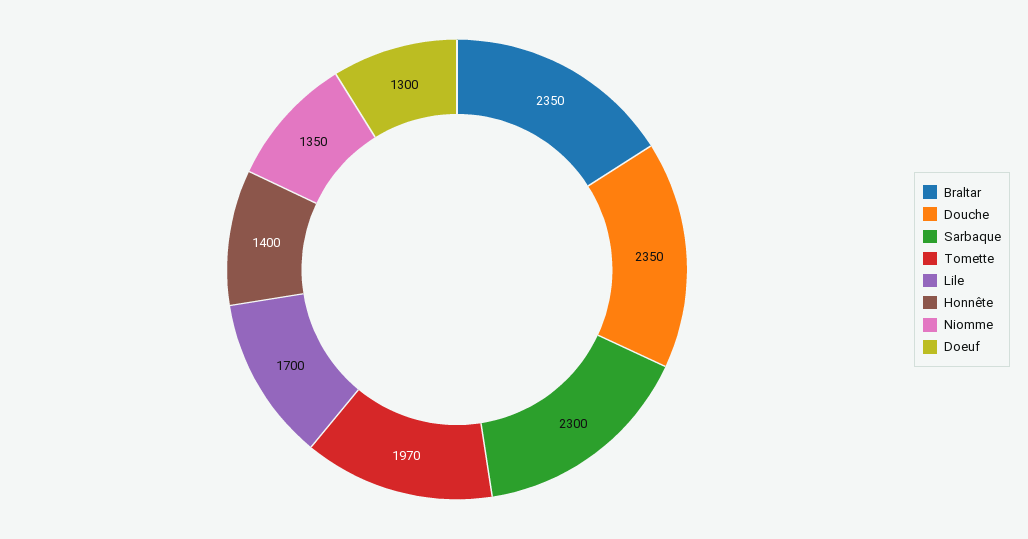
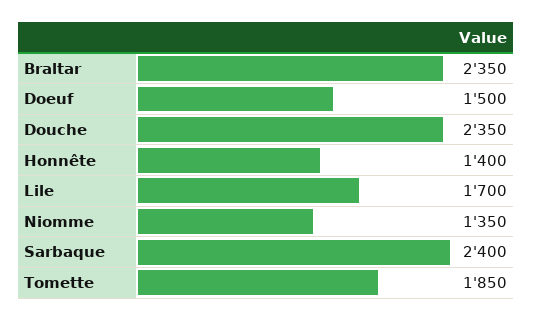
Sarbaque: 2300 -> 2400
Tomette: 1970 -> 1850
Doeuf: 1300 -> 1500

